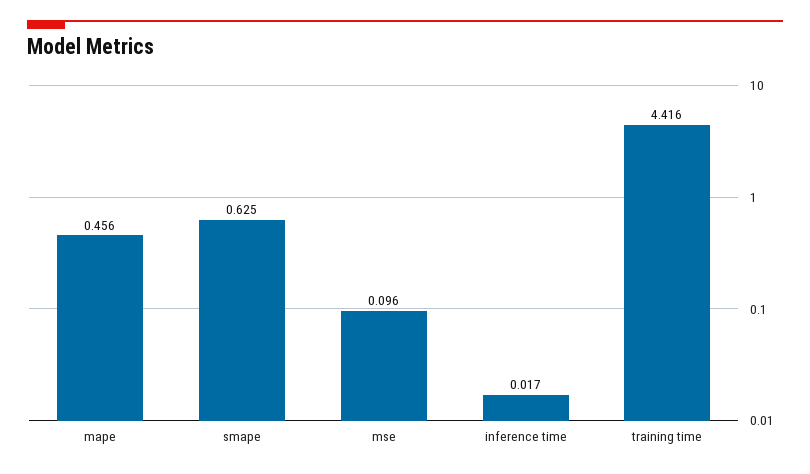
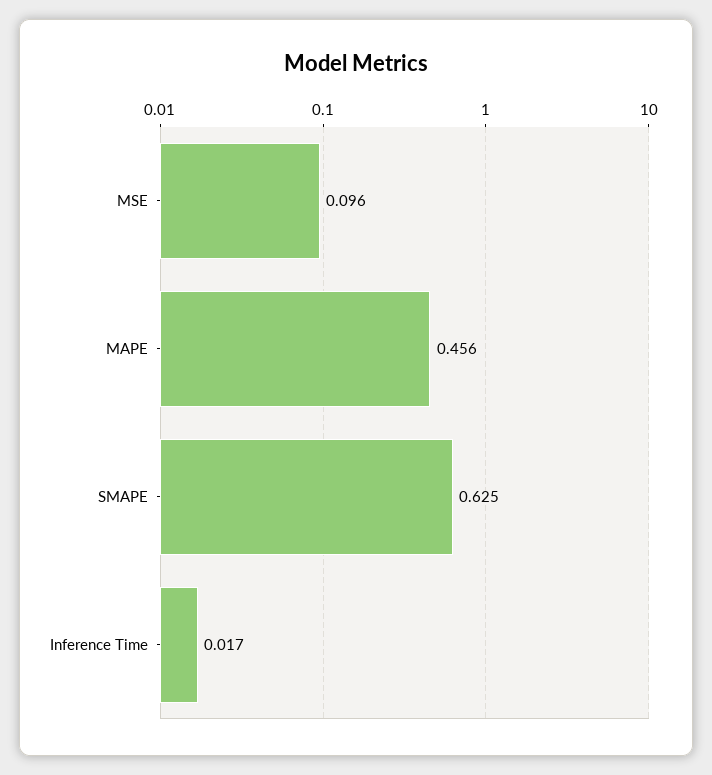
training time: 4.416 -> none

